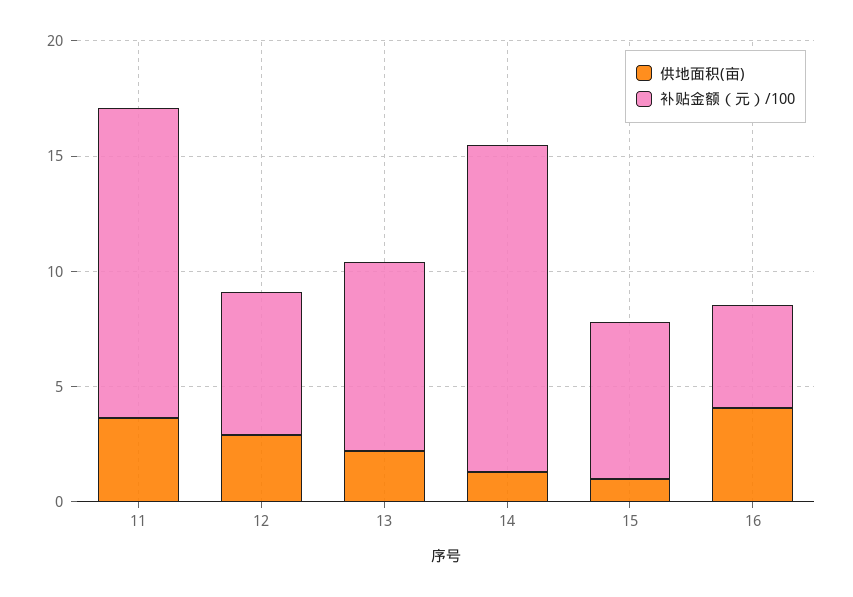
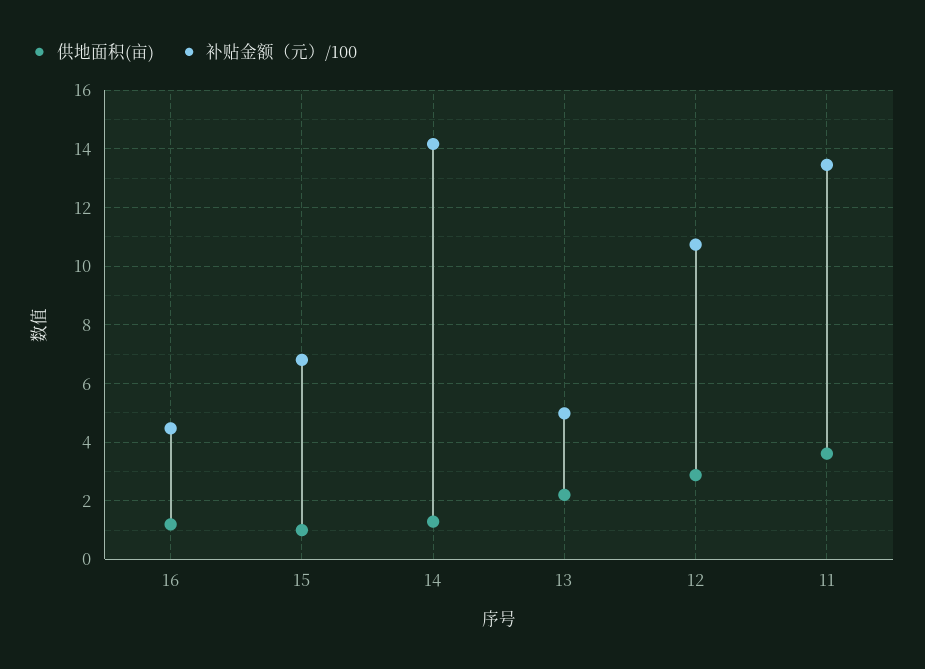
补贴金额（元）/100, 12: 6 -> 10.75
补贴金额（元）/100, 13: 8 -> 5
供地面积(亩), 16: 4 -> 1.25

